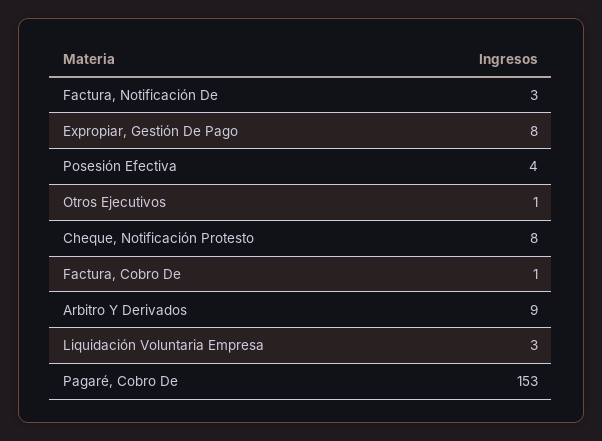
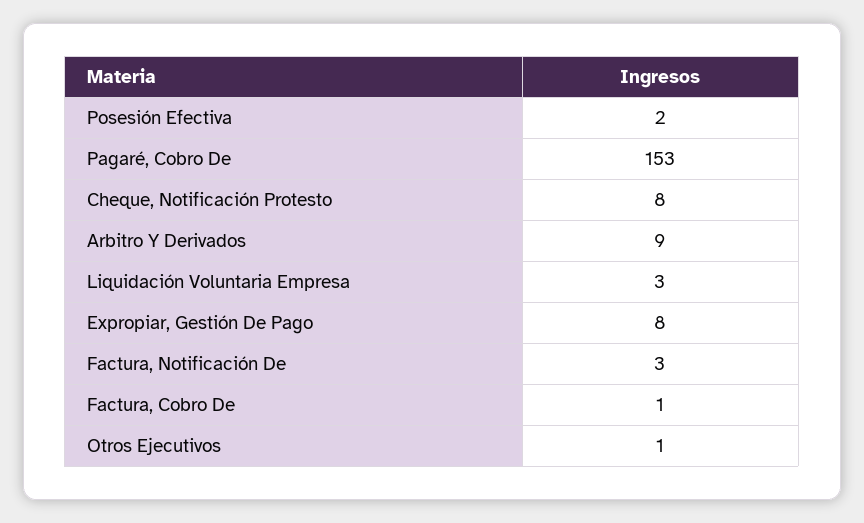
Posesión Efectiva: 4 -> 2

